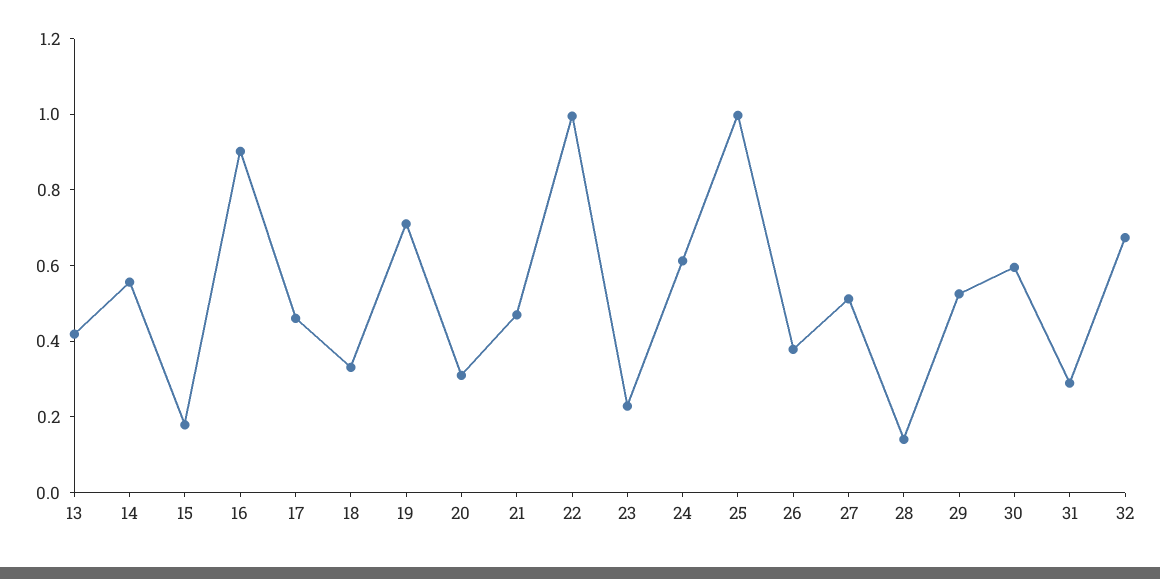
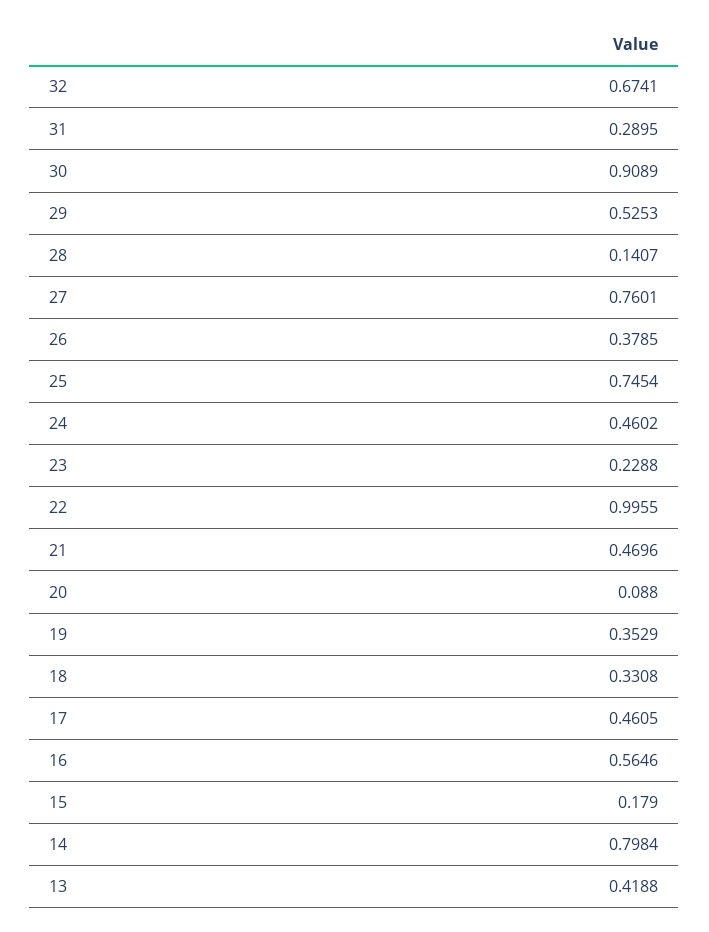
14: 0.55 -> 0.7984
16: 0.9 -> 0.5646
19: 0.7 -> 0.3529
20: 0.3 -> 0.088
24: 0.6 -> 0.4602
25: 1 -> 0.7454
27: 0.5 -> 0.7601
30: 0.6 -> 0.9089

